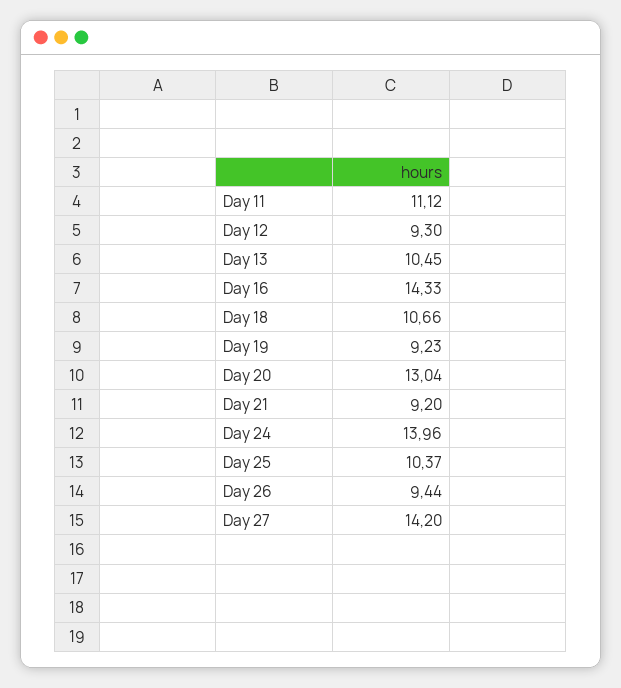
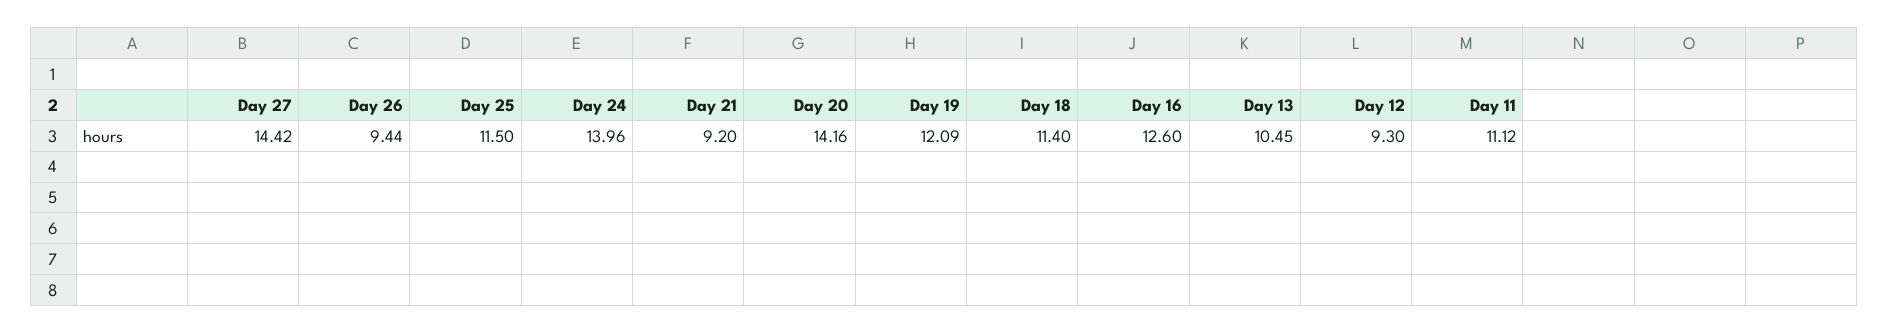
Day 16: 14.33 -> 12.6
Day 18: 10.66 -> 11.4
Day 19: 9.23 -> 12.09
Day 20: 13.04 -> 14.16
Day 25: 10.37 -> 11.5
Day 27: 14.2 -> 14.42

